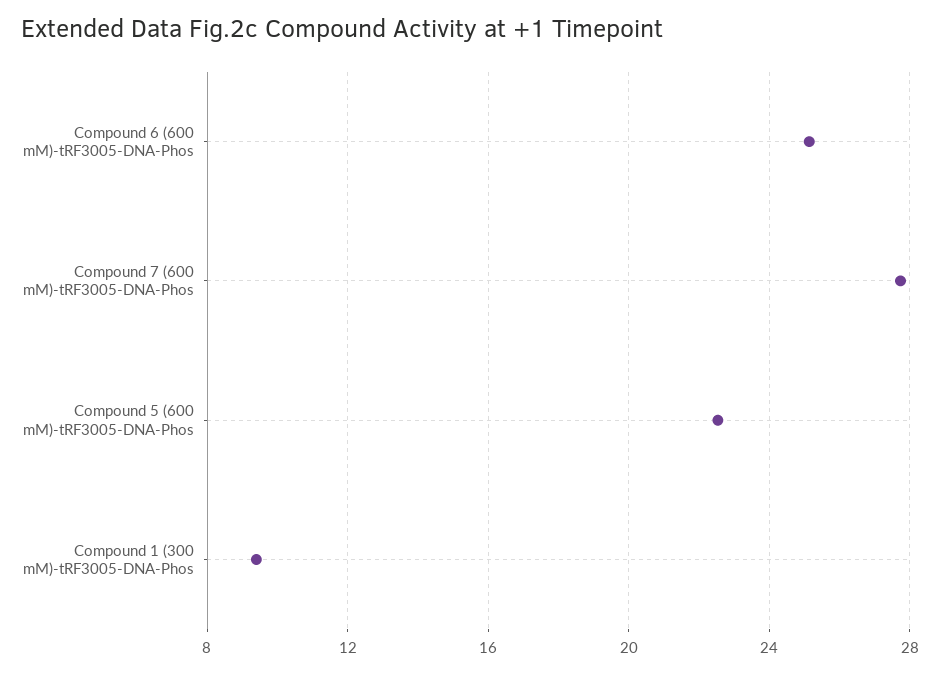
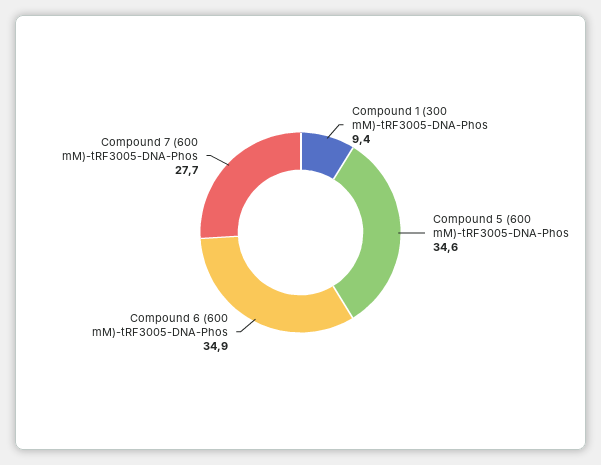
Compound 6 (600 mM)-tRF3005-DNA-Phos: 25 -> 34.9
Compound 5 (600 mM)-tRF3005-DNA-Phos: 22.5 -> 34.6

